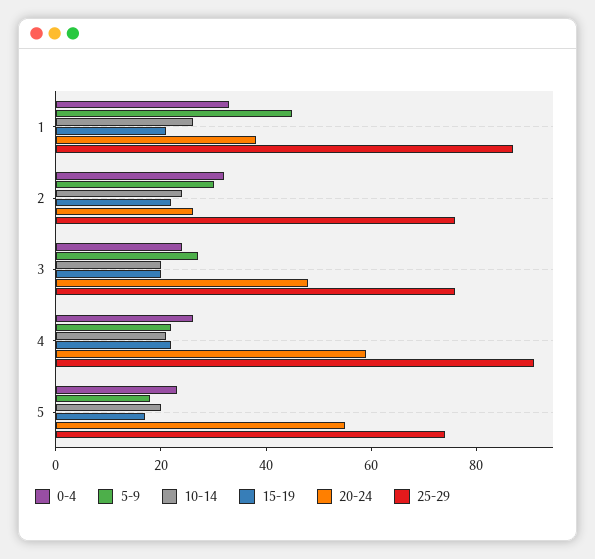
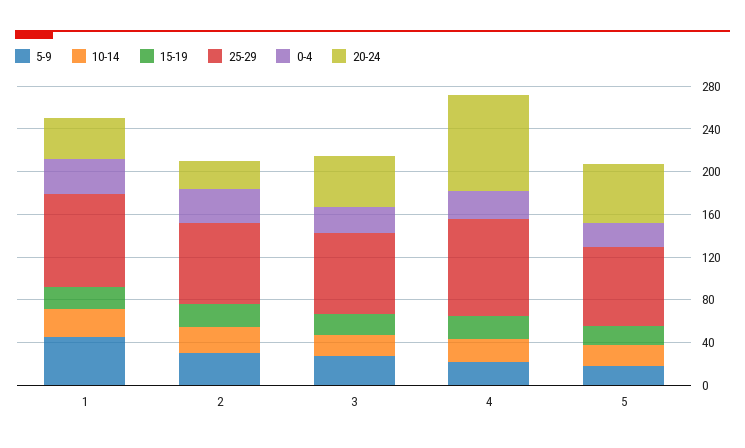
20-24, 4: 60 -> 90

